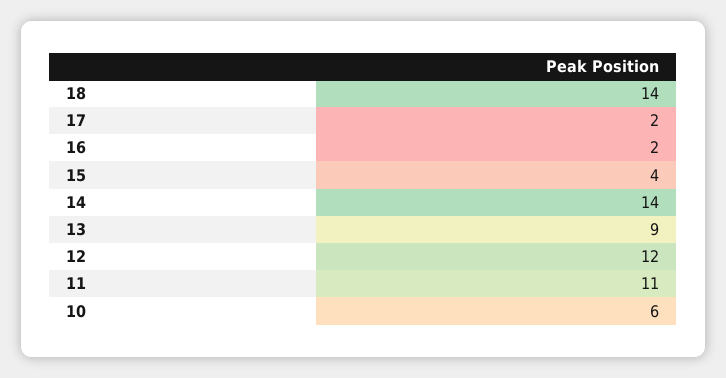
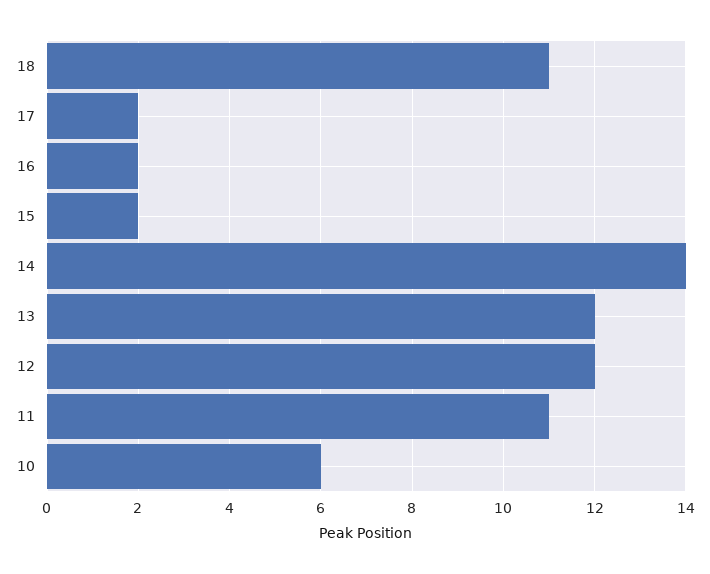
18: 14 -> 11
15: 4 -> 2
13: 9 -> 12

